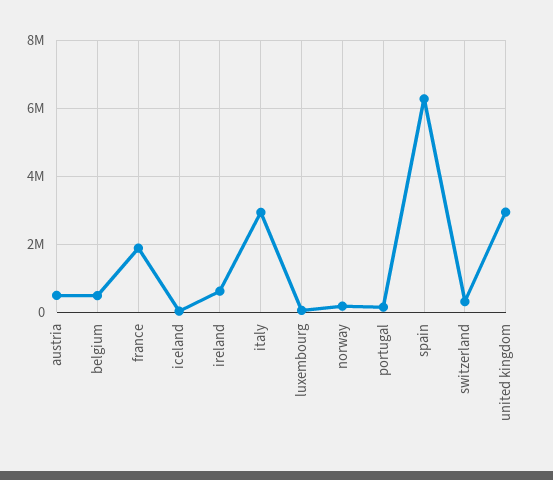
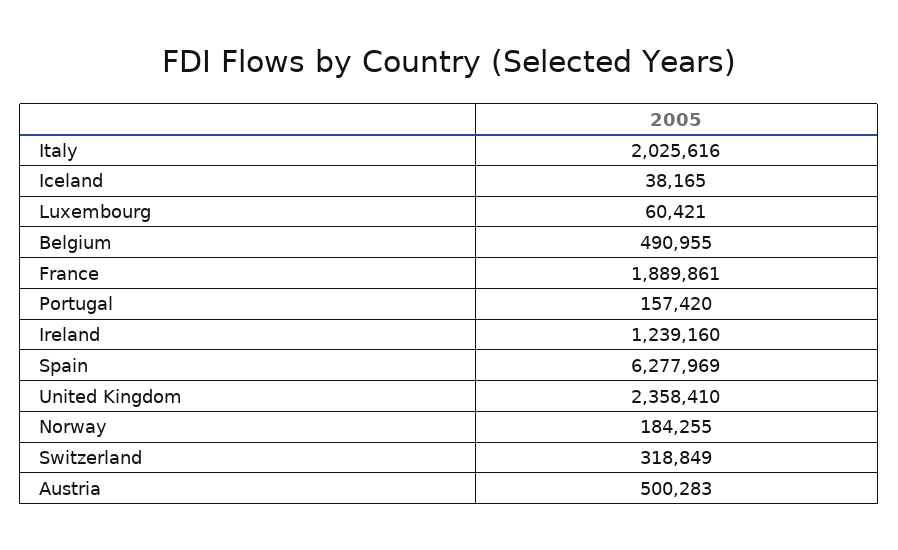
ireland: 600000 -> 1239160
italy: 3000000 -> 2025616
united kingdom: 3000000 -> 2358410

